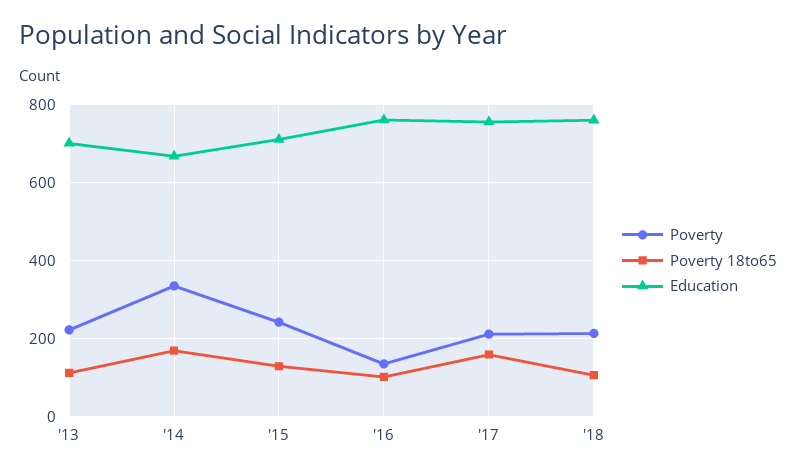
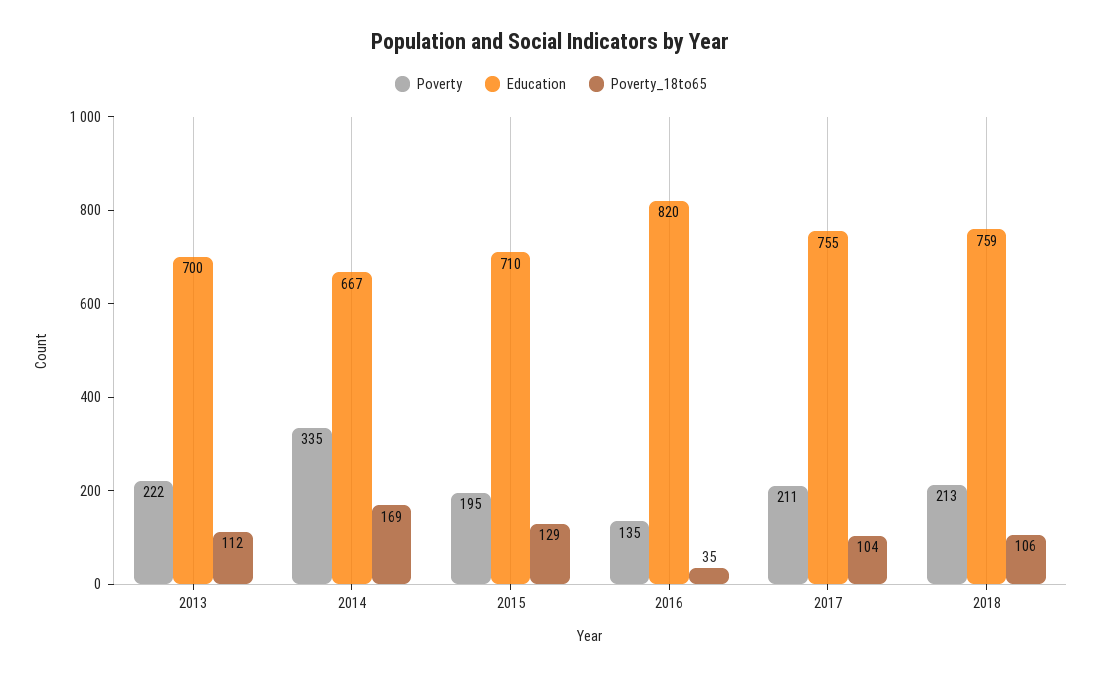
Poverty, '15: 240 -> 195
Poverty 18to65, '16: 100 -> 35
Education, '16: 760 -> 820
Poverty 18to65, '17: 160 -> 104

